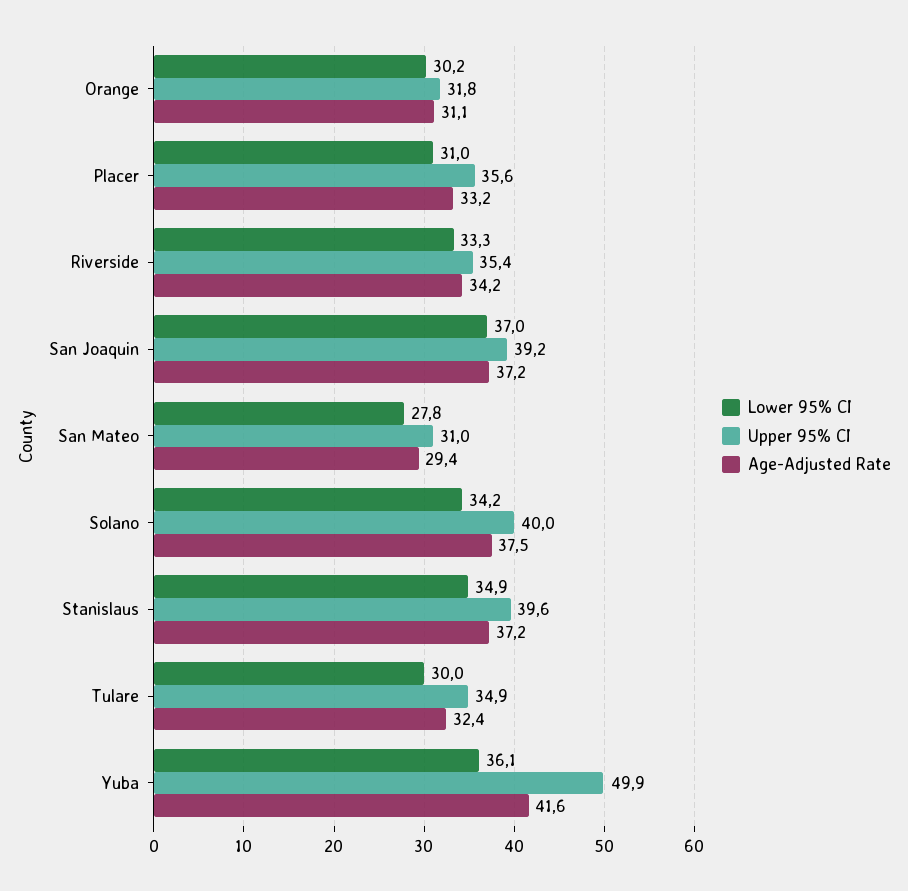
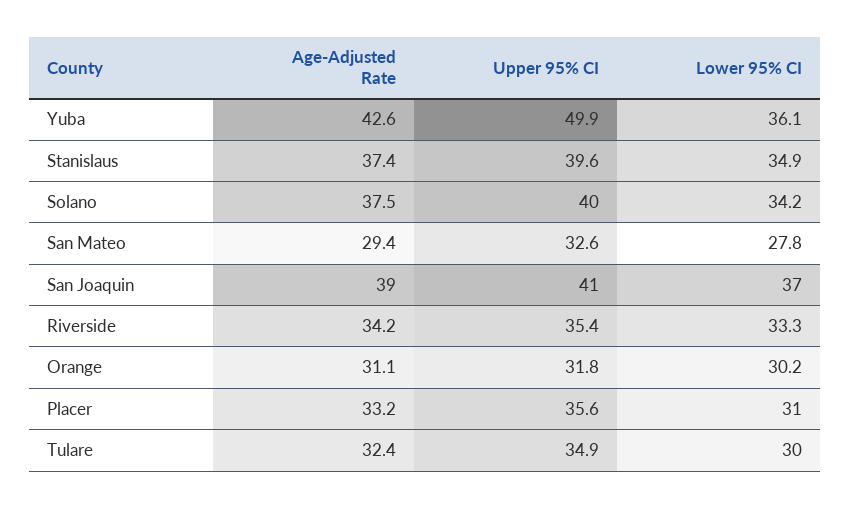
Upper 95% CI, San Joaquin: 39.2 -> 41
Age-Adjusted Rate, San Joaquin: 37.2 -> 39
Upper 95% CI, San Mateo: 31 -> 32.6
Age-Adjusted Rate, Stanislaus: 37.2 -> 37.4
Age-Adjusted Rate, Yuba: 41.6 -> 42.6

